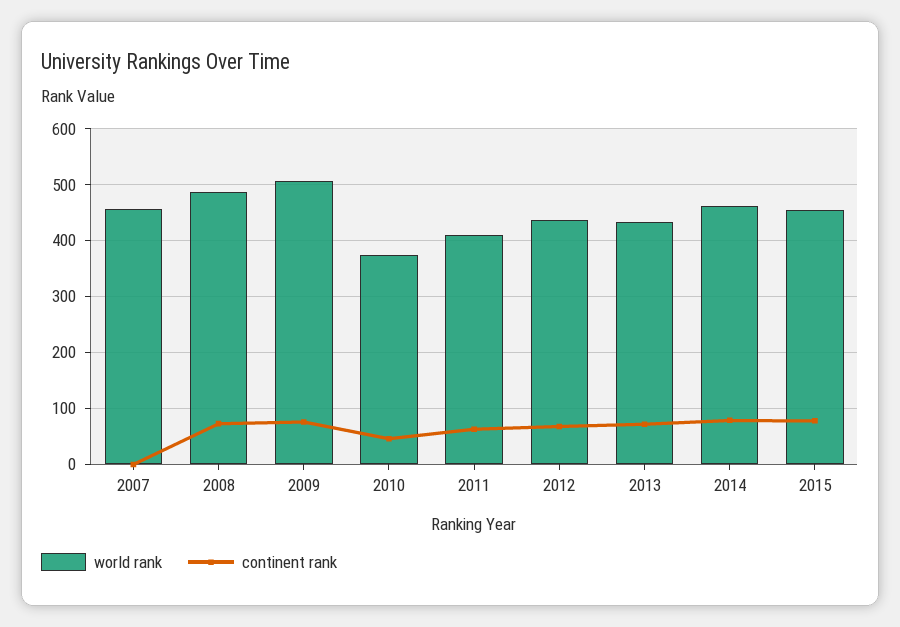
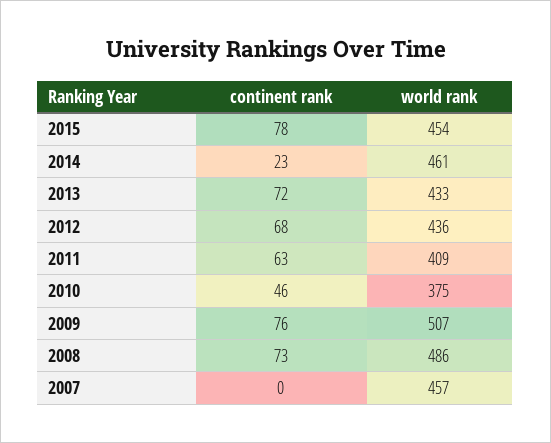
continent rank, 2014: 80 -> 23

